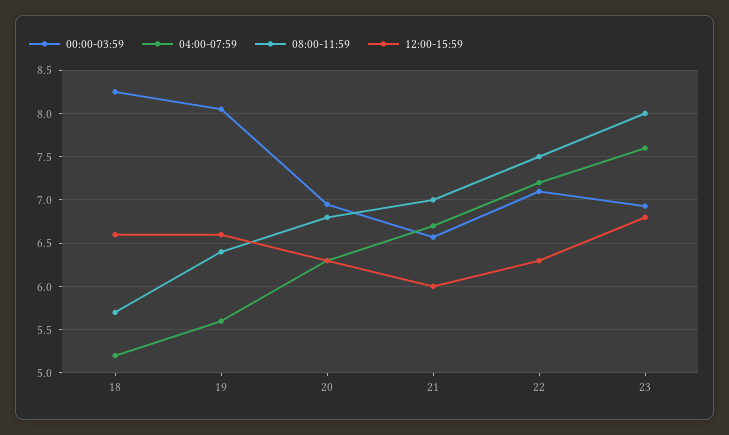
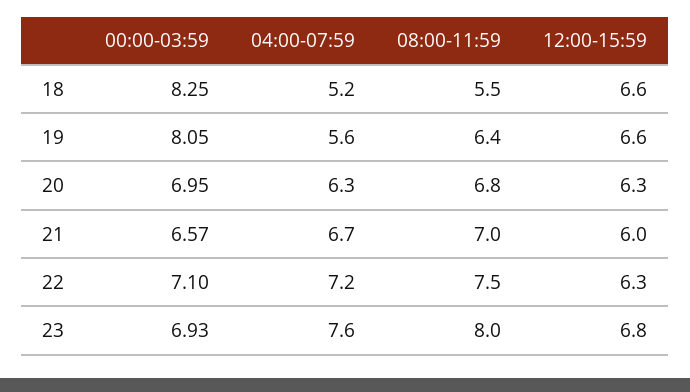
08:00-11:59, 18: 5.7 -> 5.5

